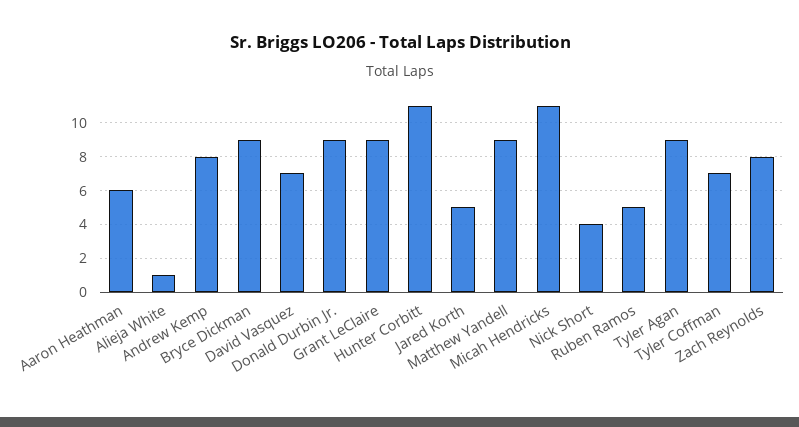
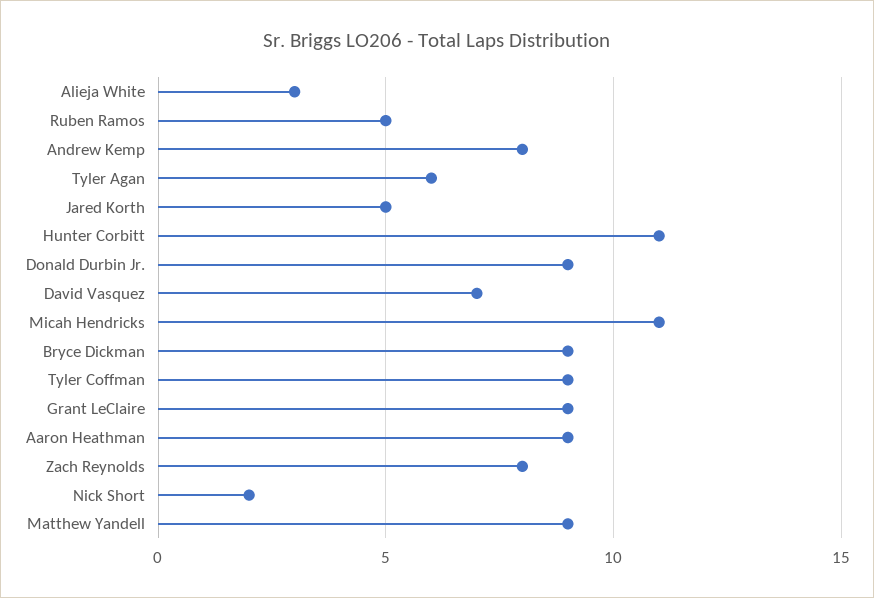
Aaron Heathman: 6 -> 9
Alieja White: 1 -> 3
Nick Short: 4 -> 2
Tyler Agan: 9 -> 6
Tyler Coffman: 7 -> 9

